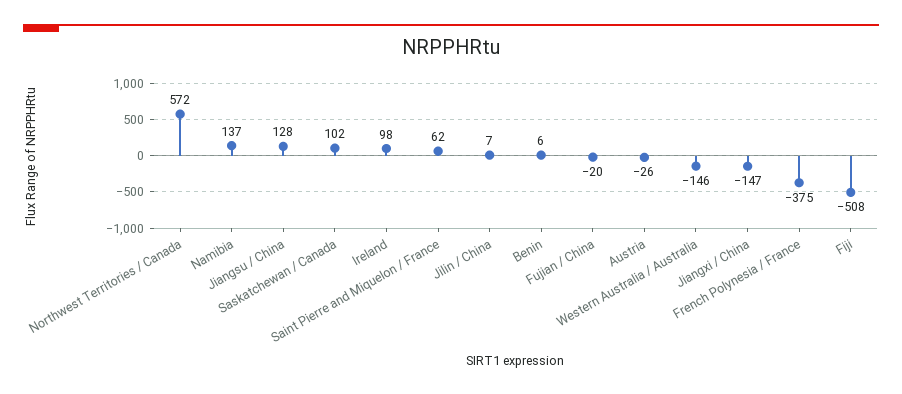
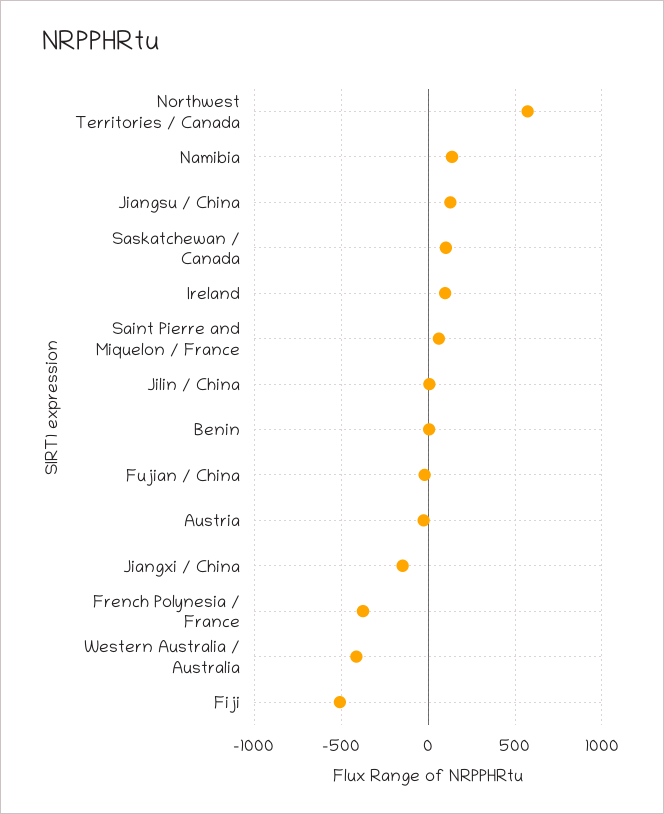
Western Australia / Australia: -146 -> -400

